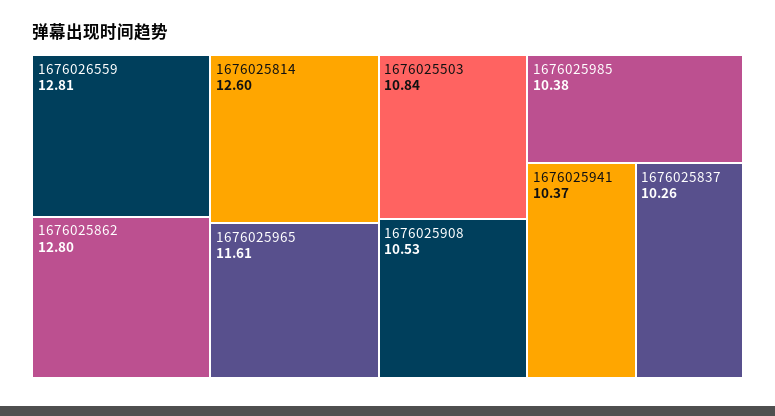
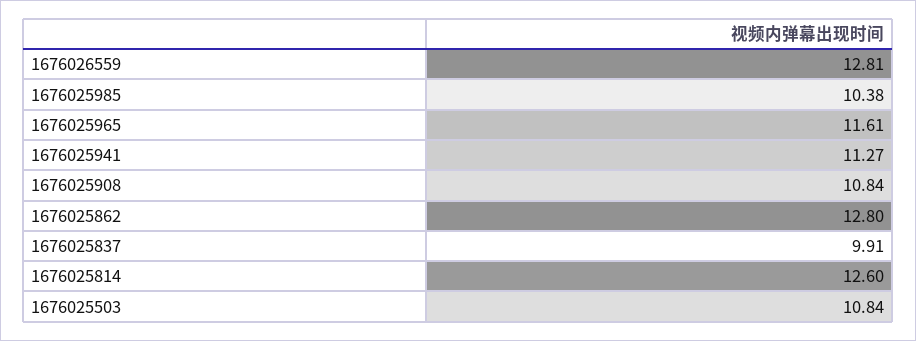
1676025908: 10.53 -> 10.84
1676025941: 10.37 -> 11.27
1676025837: 10.26 -> 9.91

